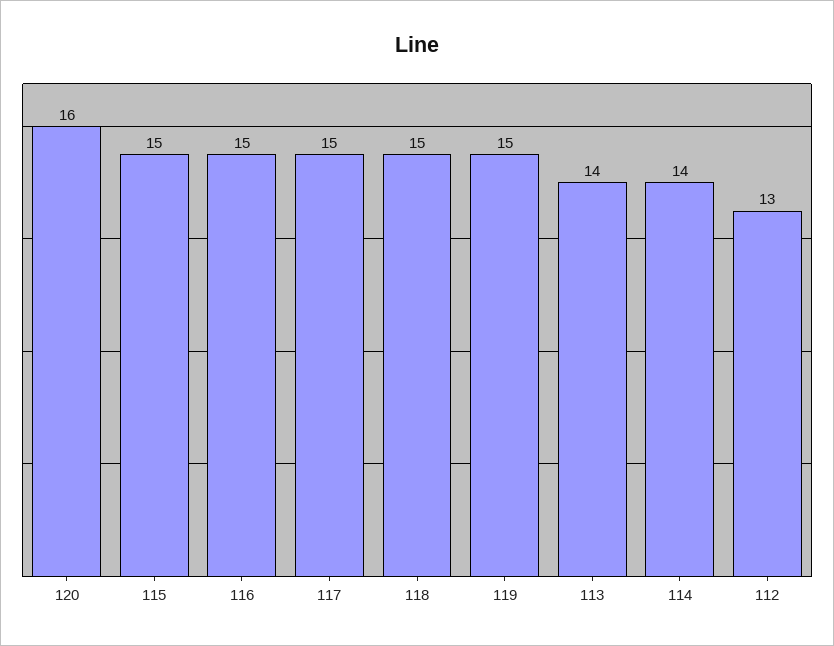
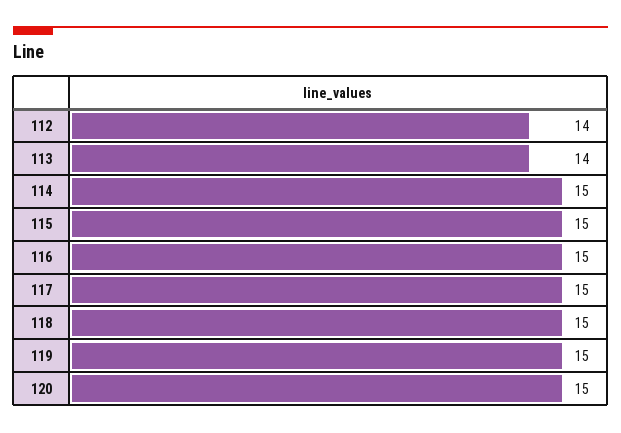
120: 16 -> 15
114: 14 -> 15
112: 13 -> 14

